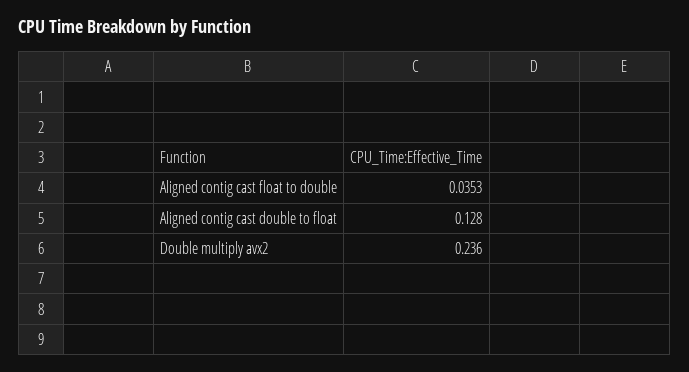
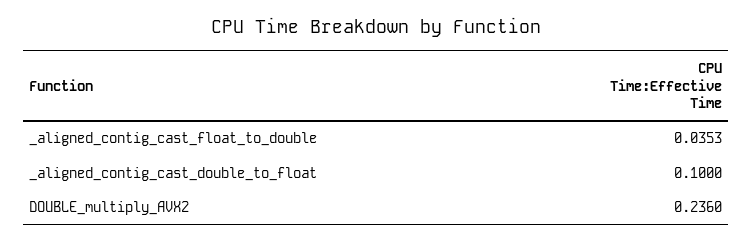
Aligned contig cast double to float: 0.128 -> 0.1

